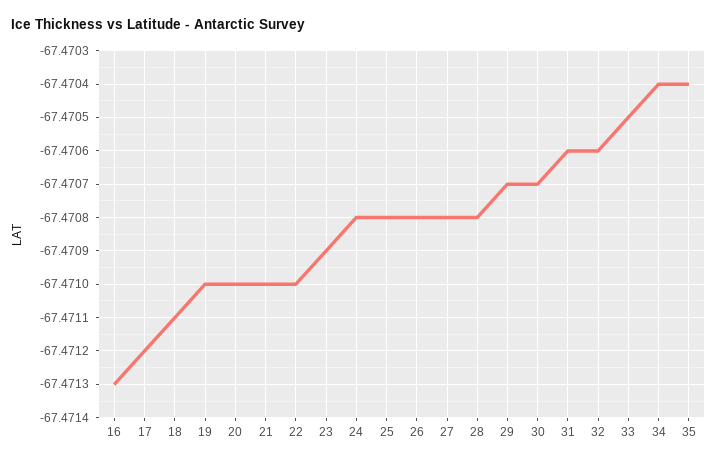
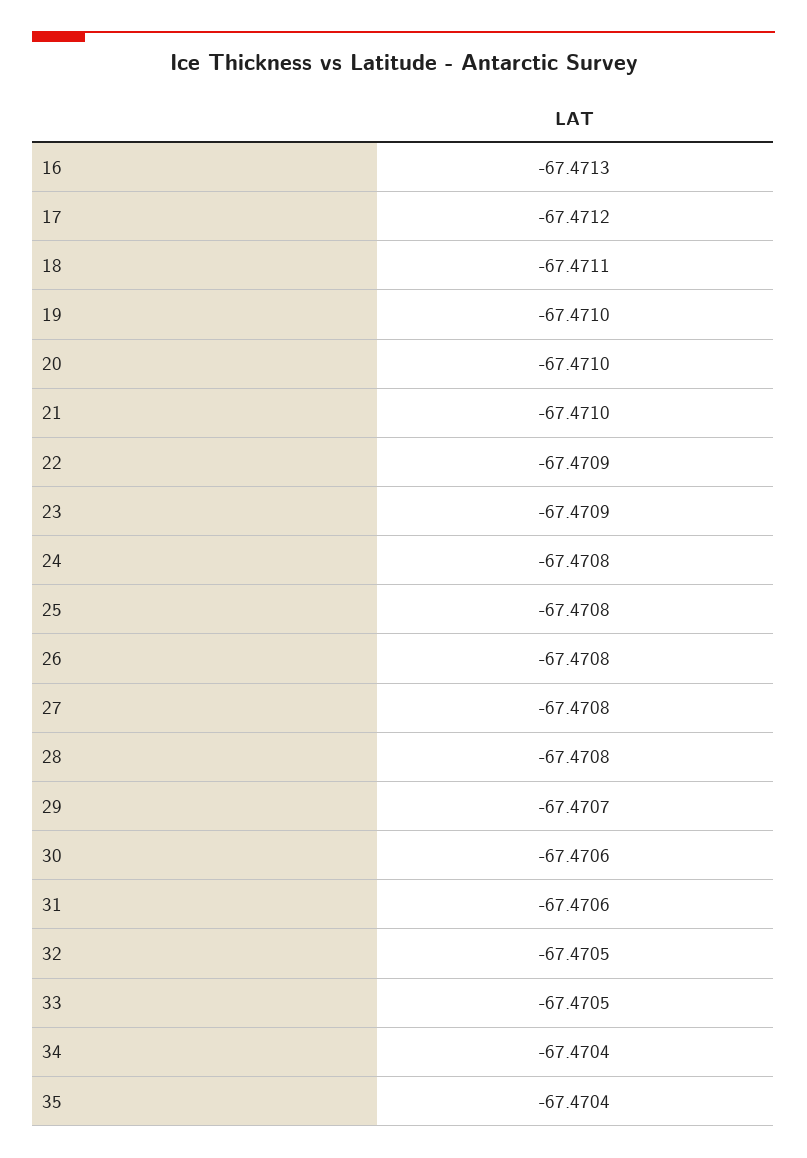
22: -67.471 -> -67.4709
30: -67.4707 -> -67.4706
32: -67.4706 -> -67.4705

